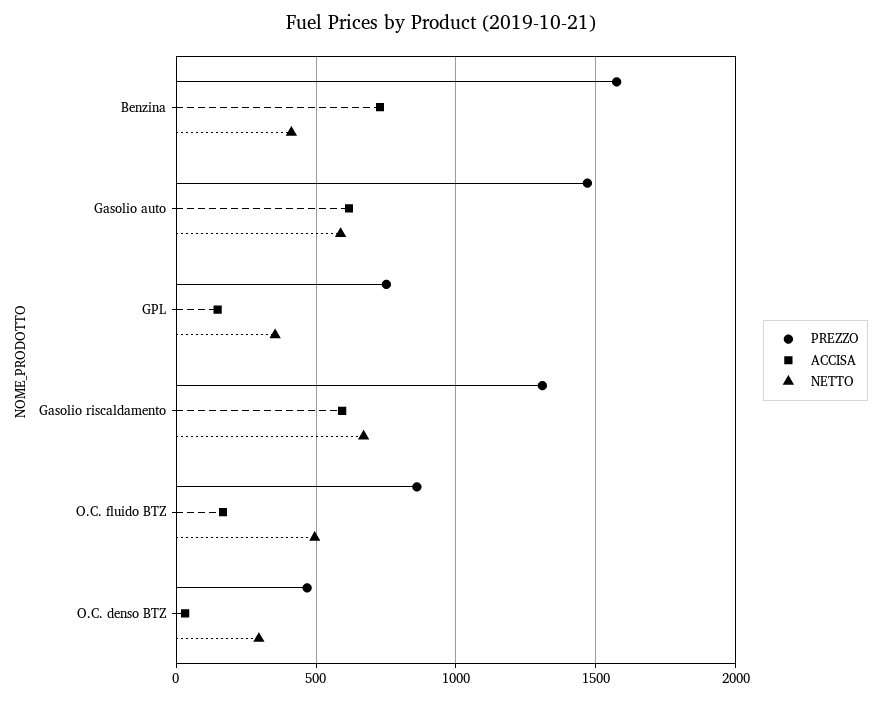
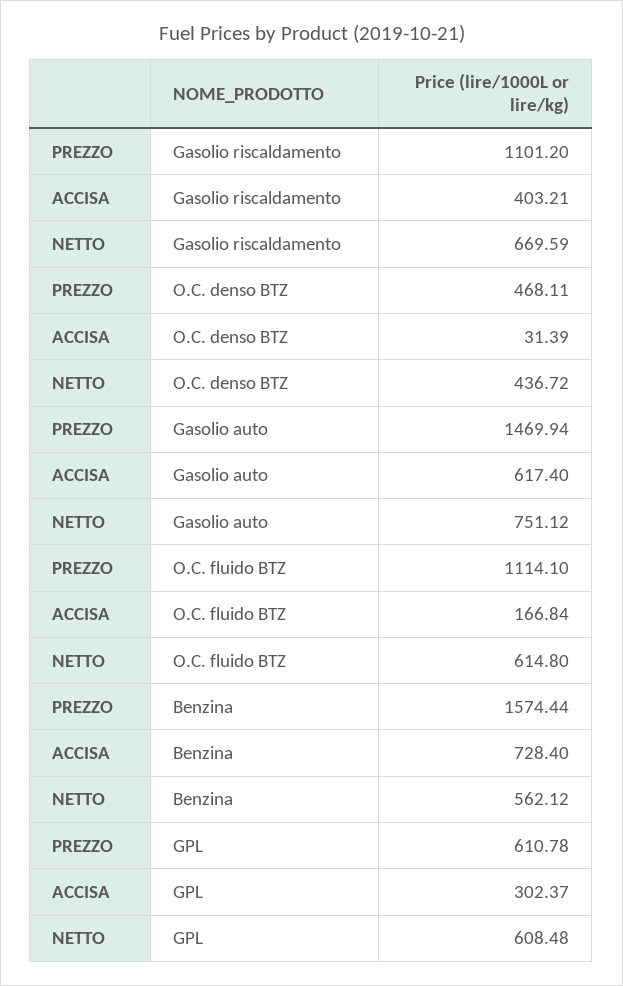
NETTO, Benzina: 400 -> 562.12
NETTO, Gasolio auto: 600 -> 751.12
PREZZO, GPL: 750 -> 610.78
ACCISA, GPL: 150 -> 302.37
NETTO, GPL: 350 -> 608.48
PREZZO, Gasolio riscaldamento: 1300 -> 1101.2
ACCISA, Gasolio riscaldamento: 600 -> 403.21
PREZZO, O.C. fluido BTZ: 850 -> 1114.1
NETTO, O.C. fluido BTZ: 500 -> 614.8
NETTO, O.C. denso BTZ: 300 -> 436.72

